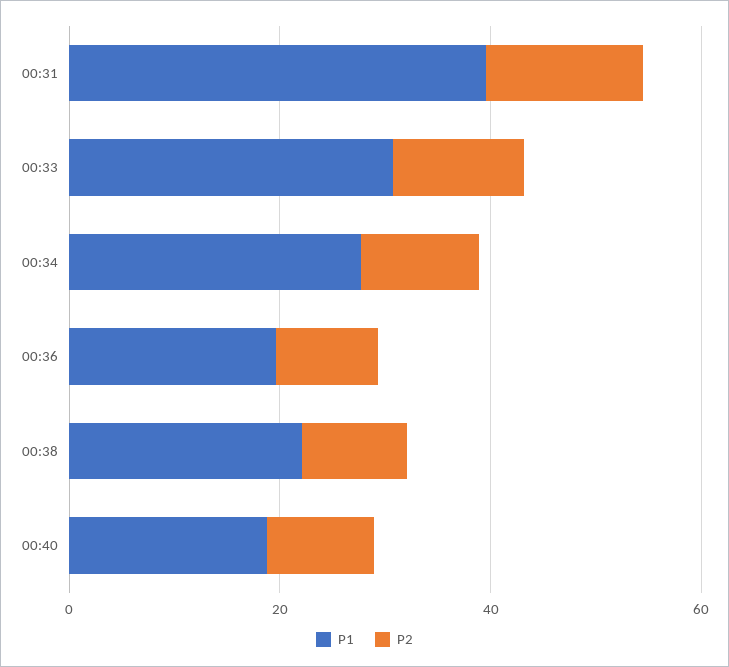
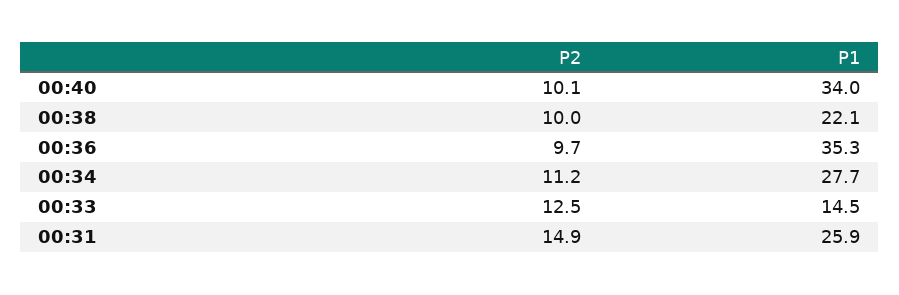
P1, 00:31: 40 -> 25.9
P1, 00:33: 30 -> 14.5
P1, 00:36: 20 -> 35.3
P1, 00:40: 20 -> 34

